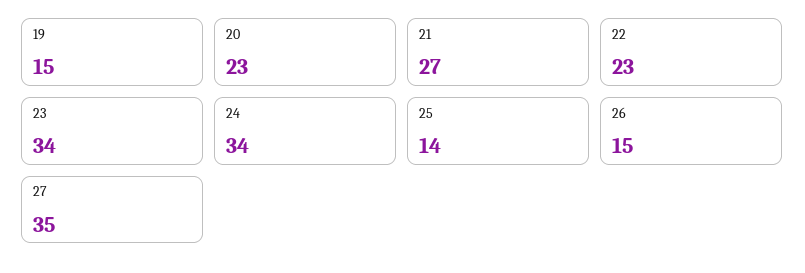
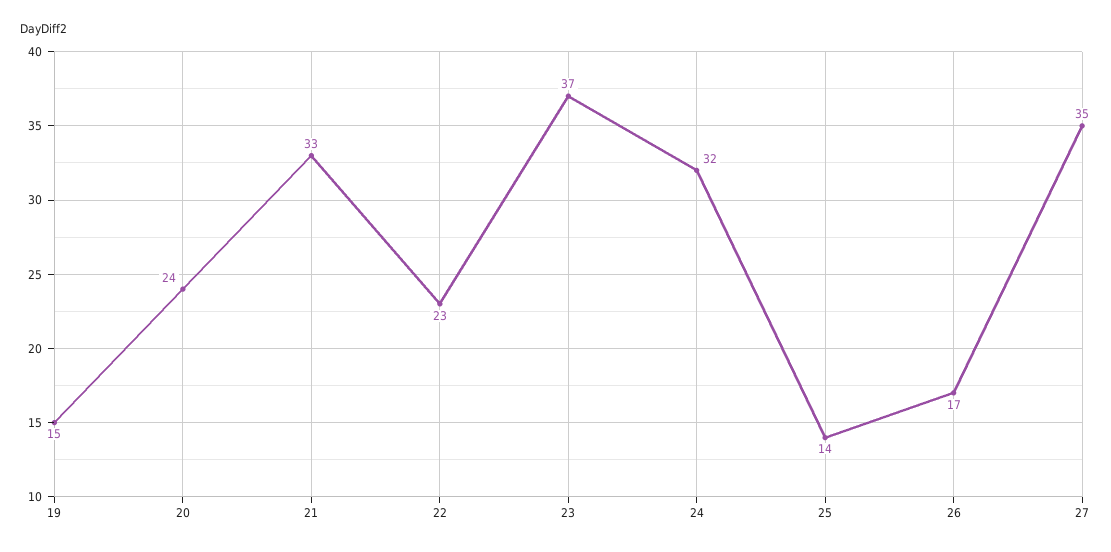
20: 23 -> 24
21: 27 -> 33
23: 34 -> 37
24: 34 -> 32
26: 15 -> 17

